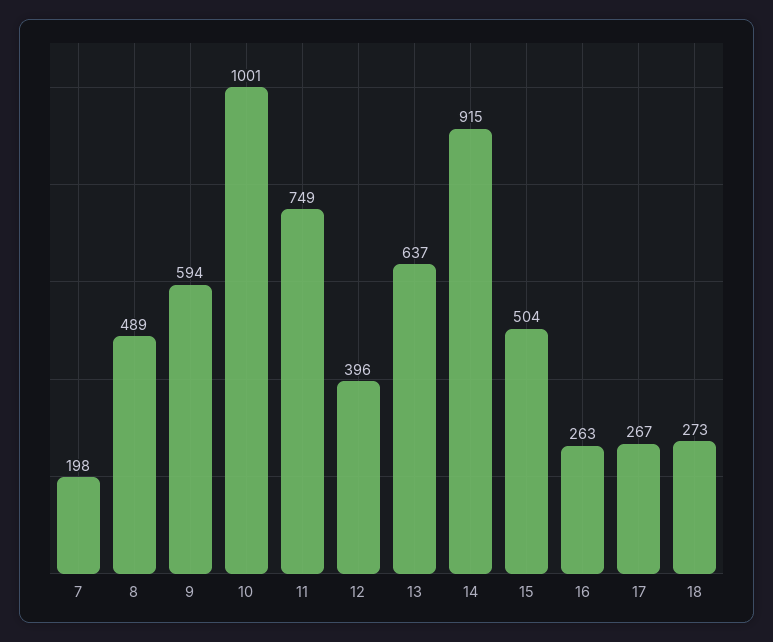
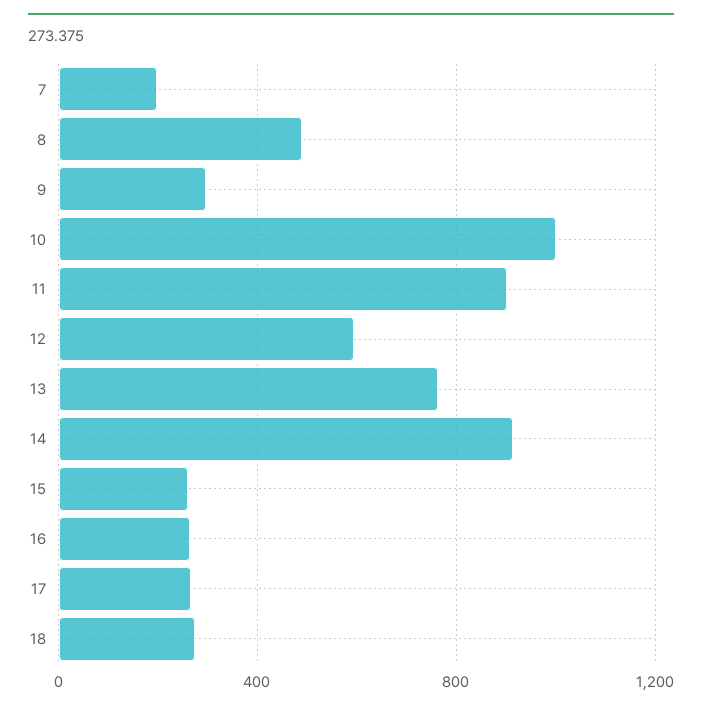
9: 594 -> 300
11: 749 -> 900
12: 396 -> 600
13: 637 -> 750
15: 504 -> 250

